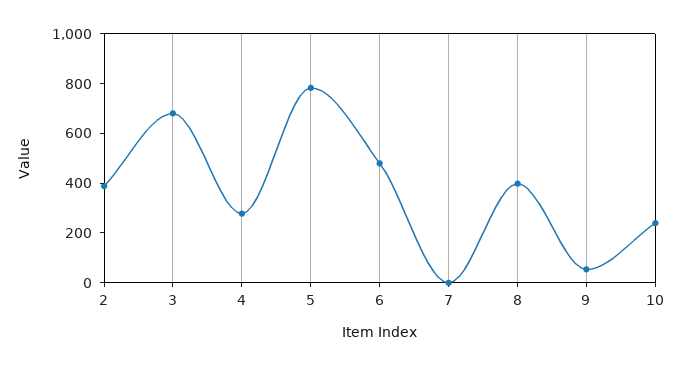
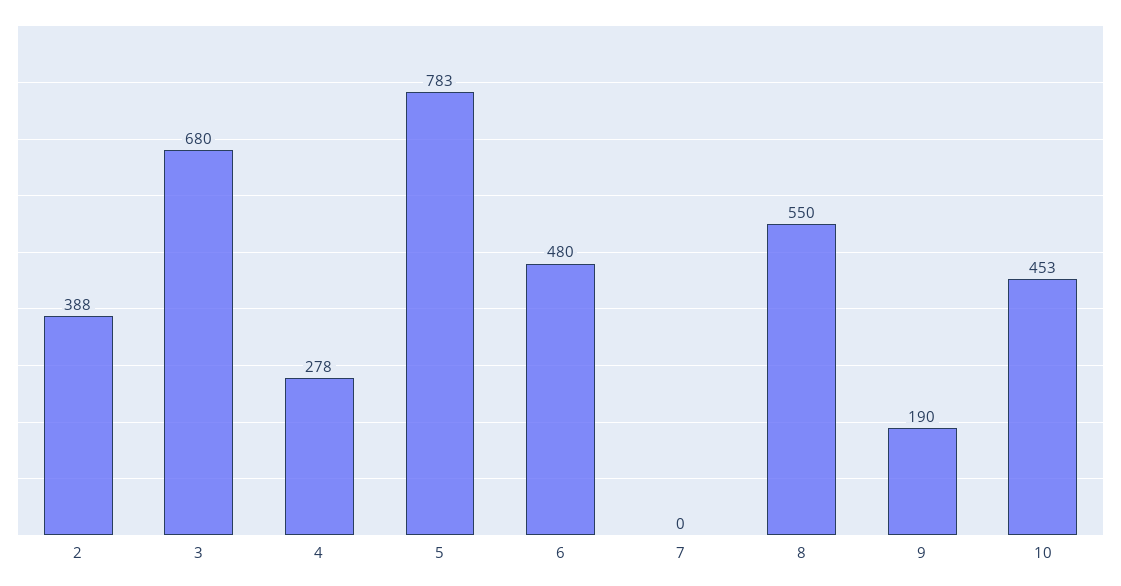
8: 400 -> 550
9: 50 -> 190
10: 250 -> 453

